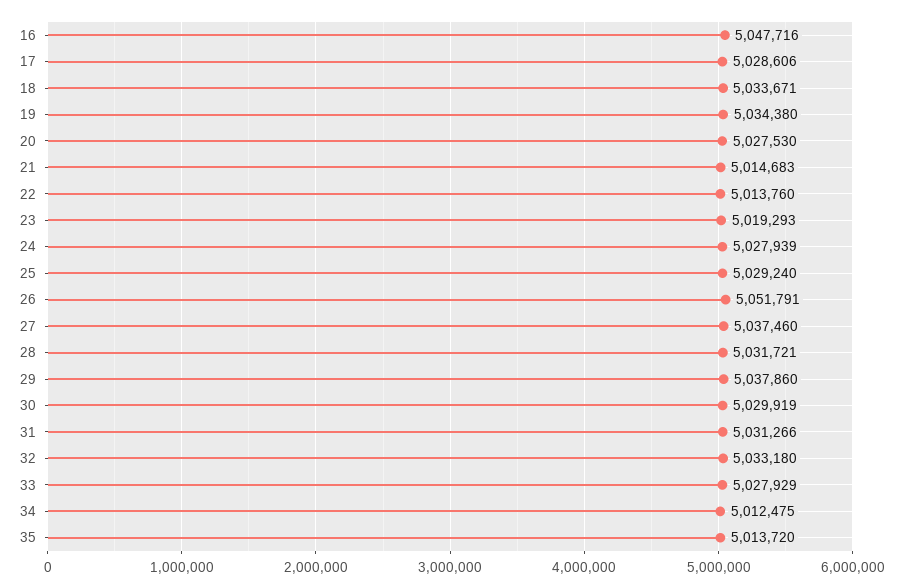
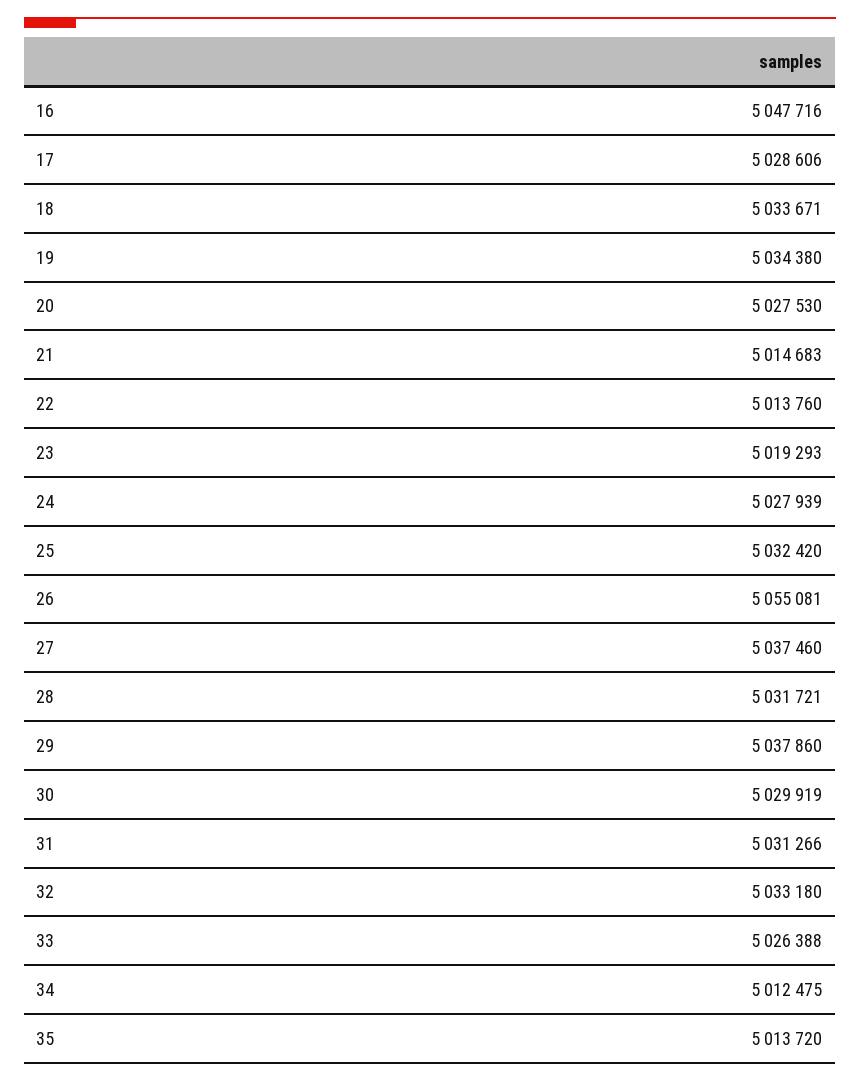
25: 5029240 -> 5032420
26: 5051791 -> 5055081
33: 5027929 -> 5026388

